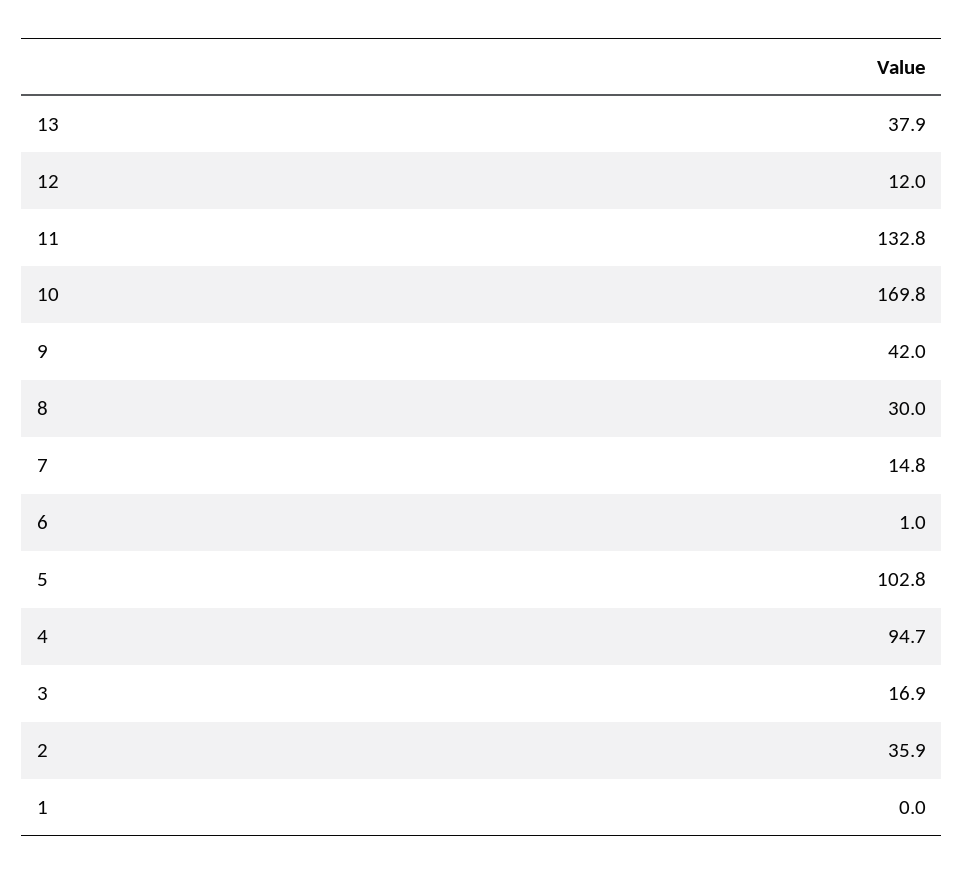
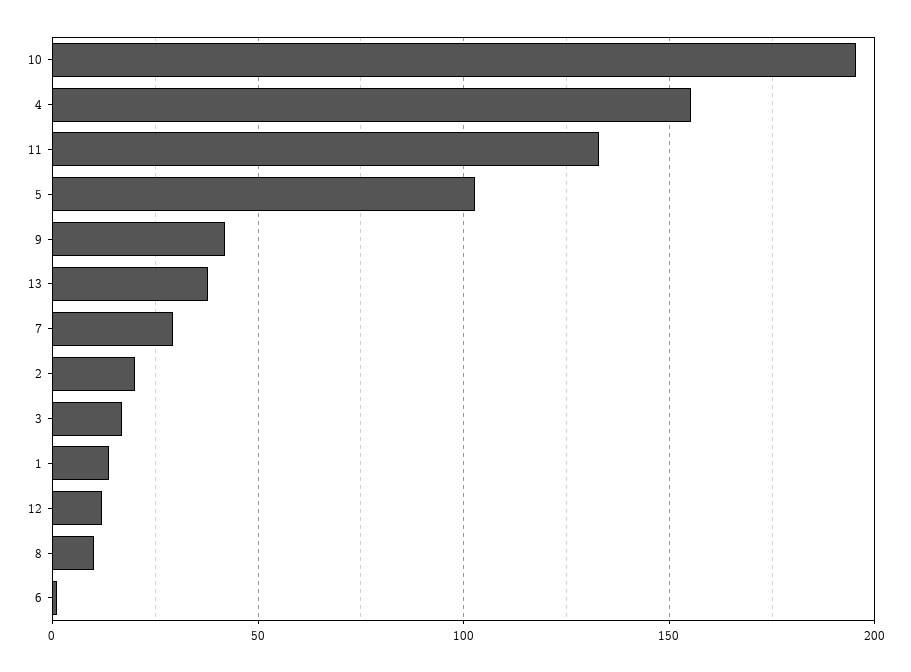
10: 169.8 -> 195
8: 30 -> 10
7: 14.8 -> 30
4: 94.7 -> 155
2: 35.9 -> 20
1: 0 -> 15

